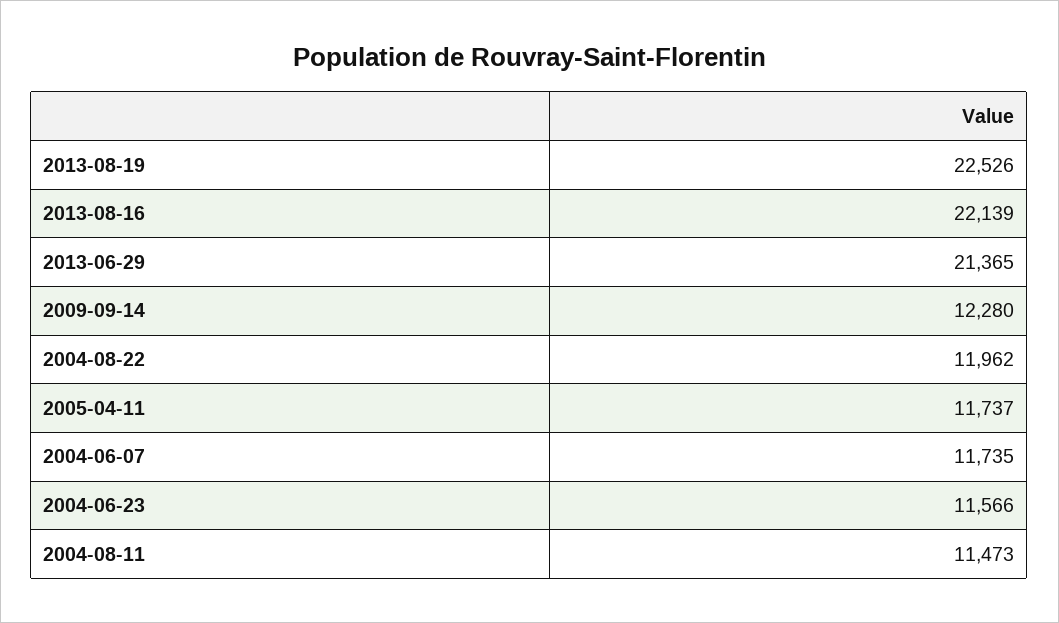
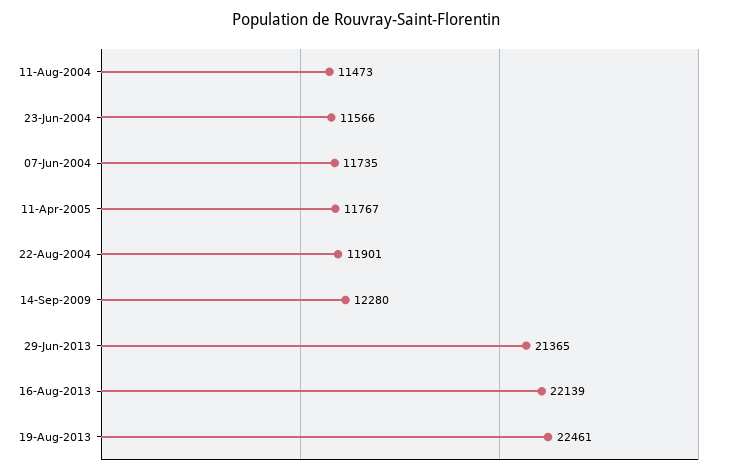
2013-08-19: 22526 -> 22461
2004-08-22: 11962 -> 11901
2005-04-11: 11737 -> 11767

